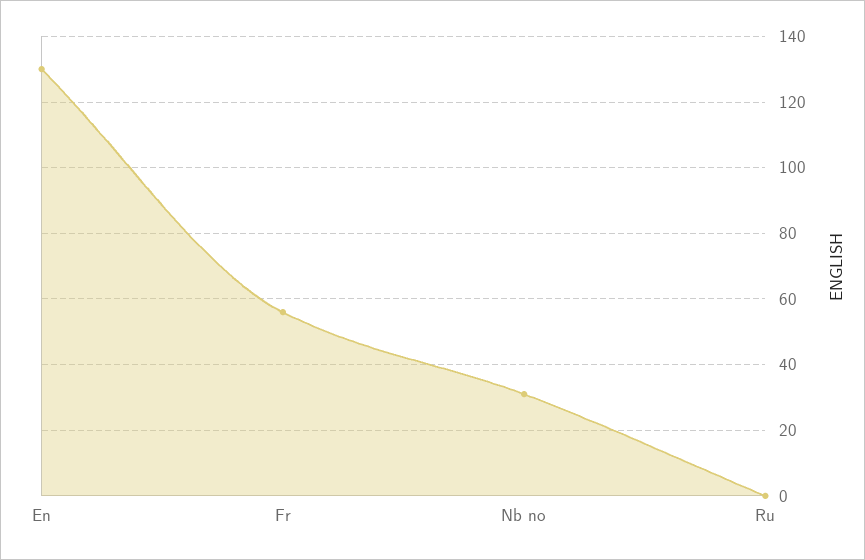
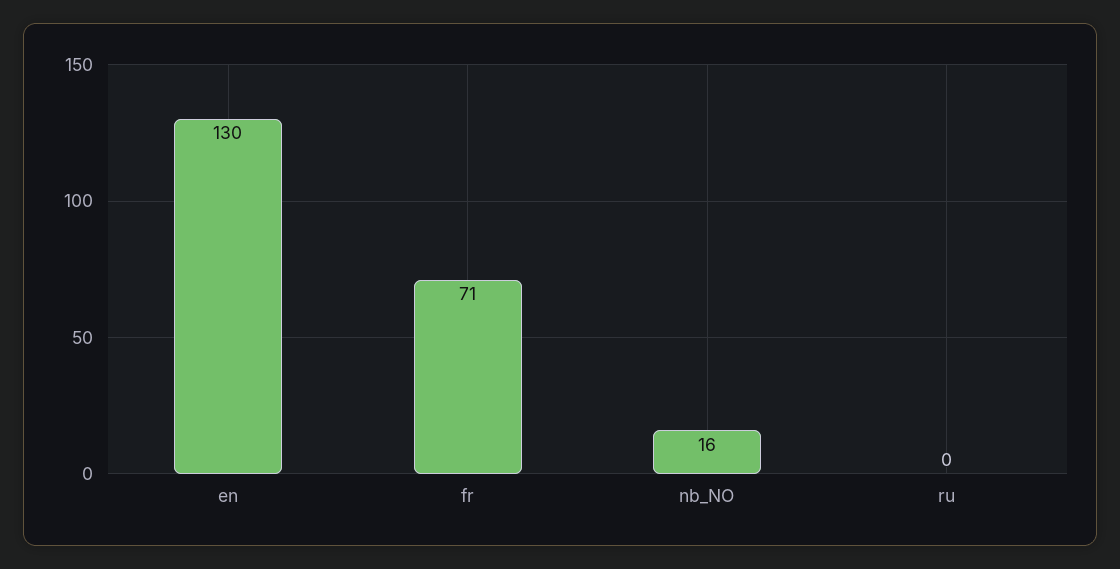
Fr: 55 -> 71
Nb no: 30 -> 16

